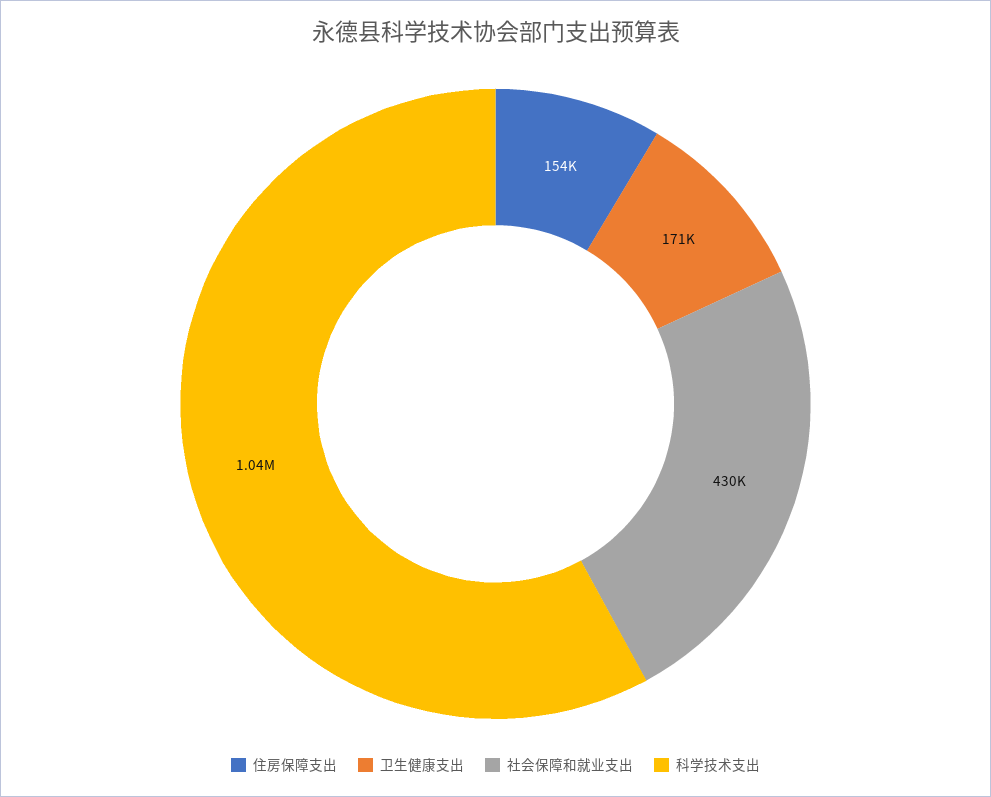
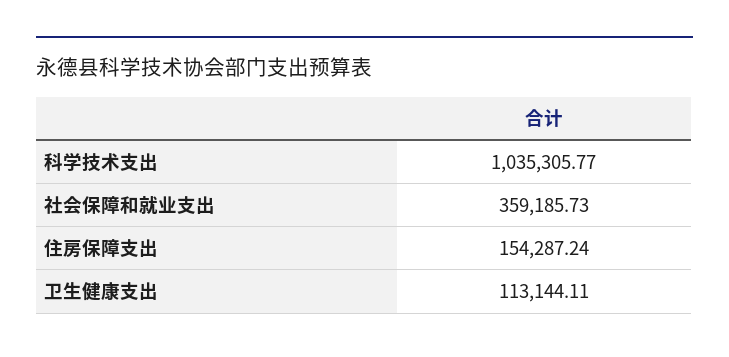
卫生健康支出: 171000 -> 113144.11
社会保障和就业支出: 430000 -> 359185.73

